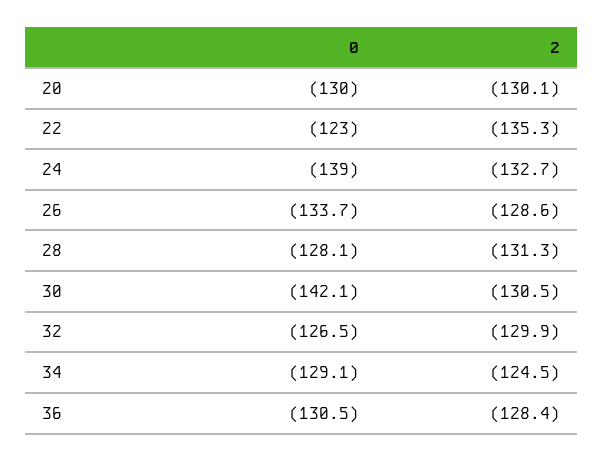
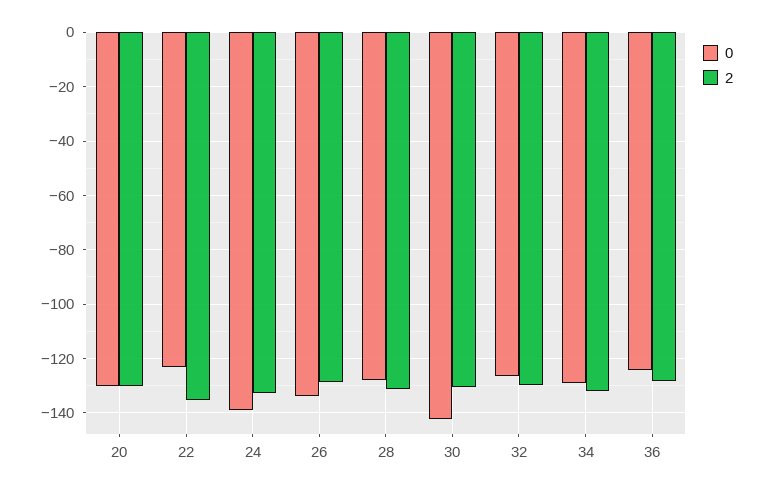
2, 34: -124.5 -> -132.5
0, 36: -130.5 -> -125

